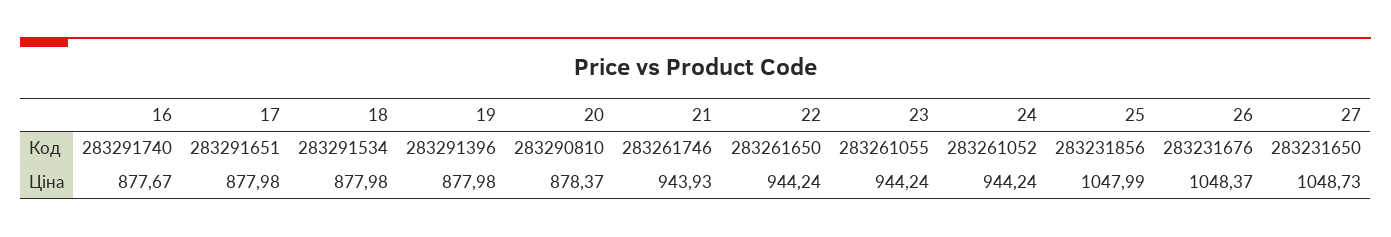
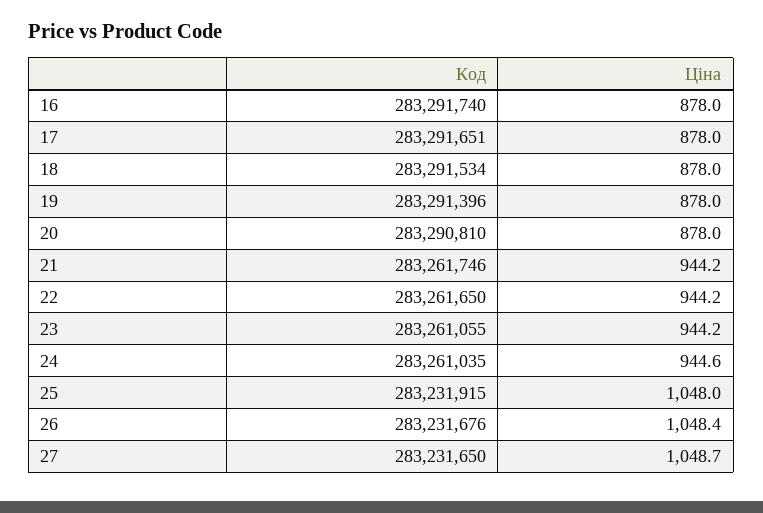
24, Код: 283261052 -> 283261035
25, Код: 283231856 -> 283231915
16, Ціна: 877.67 -> 878
20, Ціна: 878.37 -> 878
21, Ціна: 943.93 -> 944.2
24, Ціна: 944.24 -> 944.6

